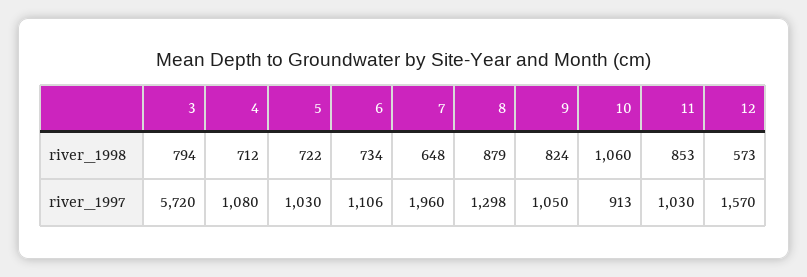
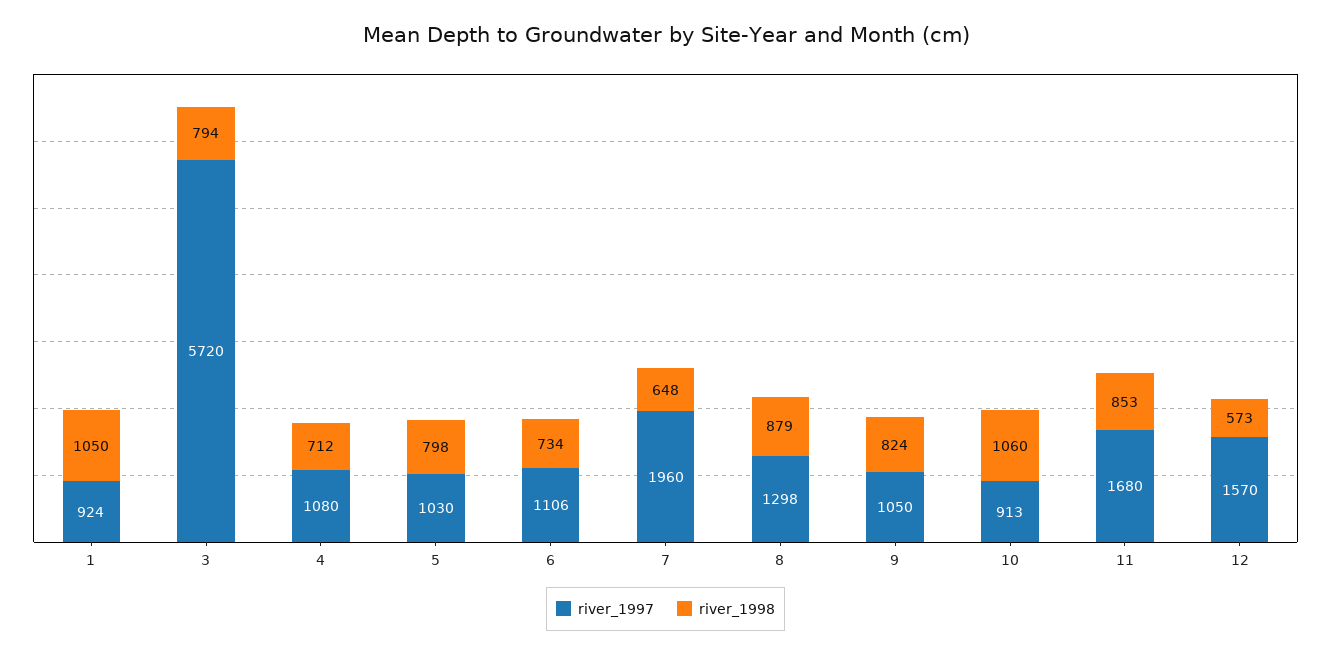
river_1998, 5: 722 -> 798
river_1997, 11: 1030 -> 1680
river_1997, 1: none -> 924
river_1998, 1: none -> 1050

